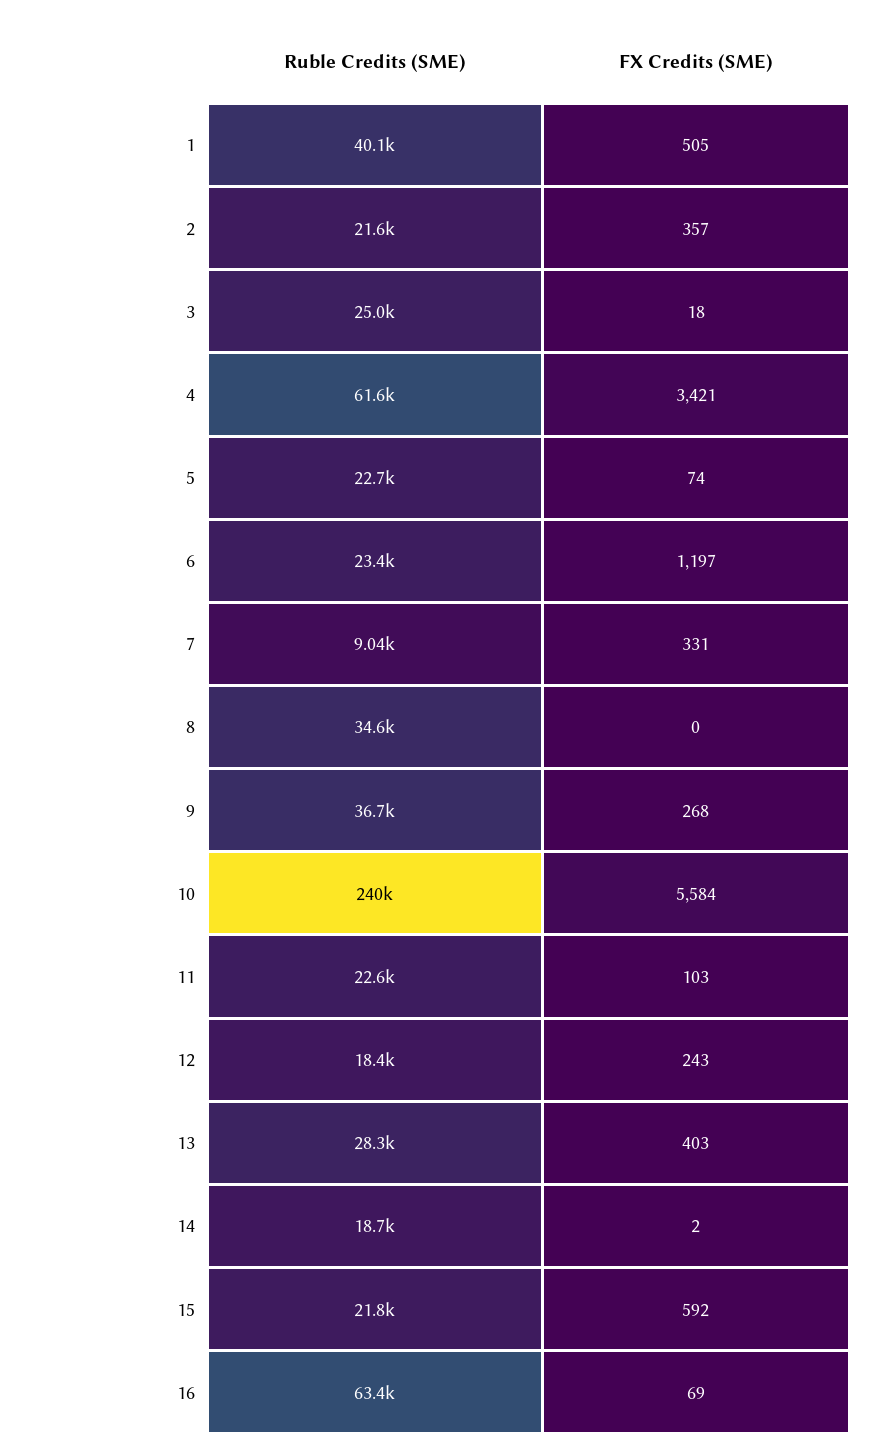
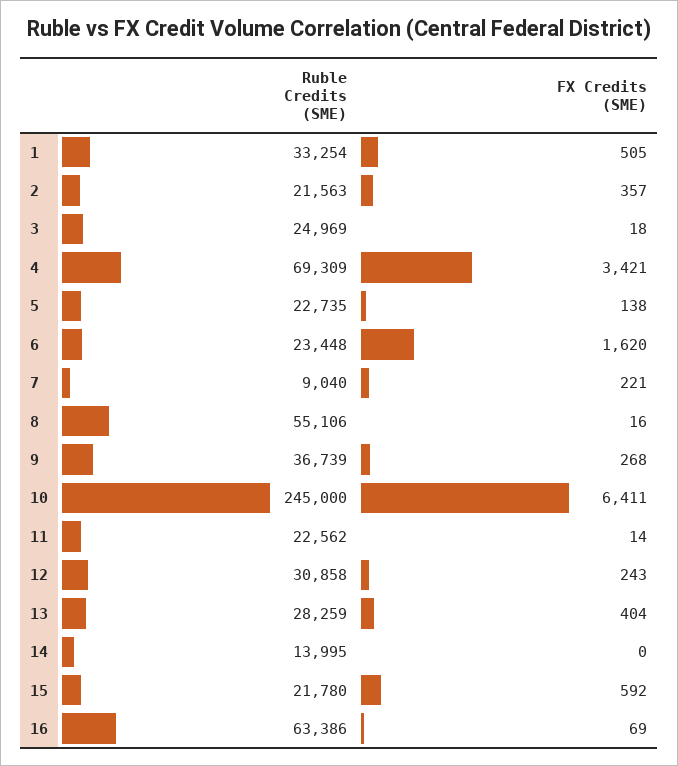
Ruble Credits (SME), 1: 40100 -> 33254
Ruble Credits (SME), 4: 61600 -> 69309
FX Credits (SME), 5: 74 -> 138
FX Credits (SME), 6: 1197 -> 1620
FX Credits (SME), 7: 331 -> 221
Ruble Credits (SME), 8: 34600 -> 55106
FX Credits (SME), 8: 0 -> 16
Ruble Credits (SME), 10: 240000 -> 245000
FX Credits (SME), 10: 5584 -> 6411
FX Credits (SME), 11: 103 -> 14
Ruble Credits (SME), 12: 18400 -> 30858
FX Credits (SME), 13: 403 -> 404
Ruble Credits (SME), 14: 18700 -> 13995
FX Credits (SME), 14: 2 -> 0

